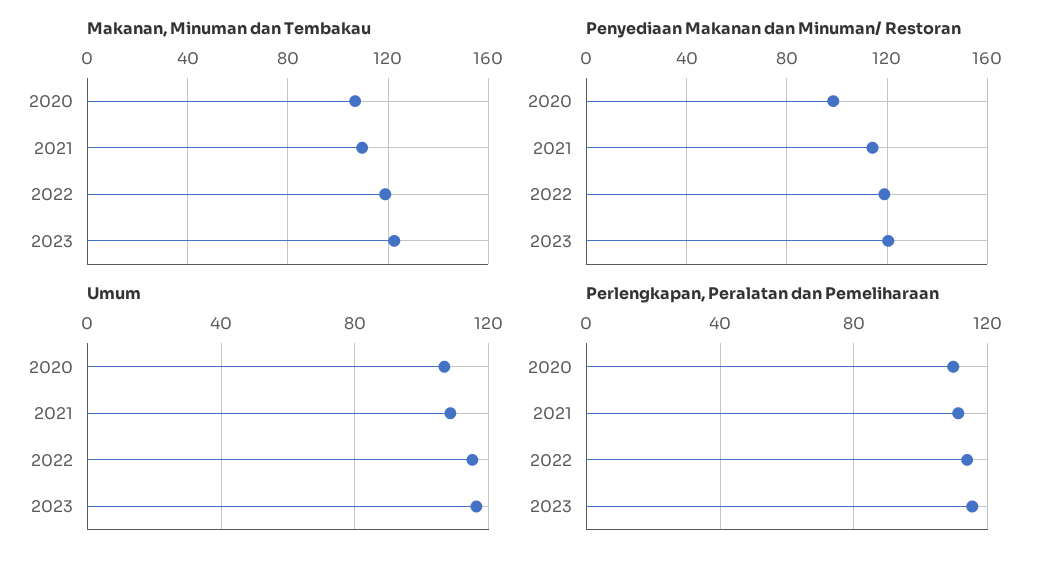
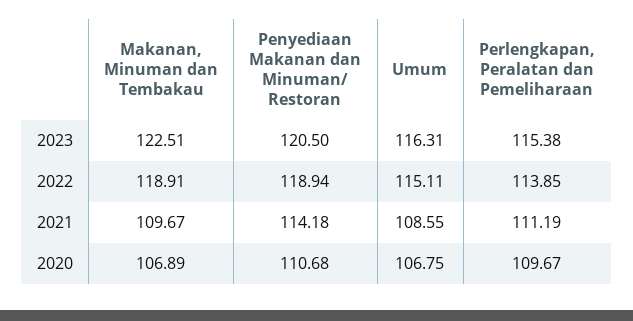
Penyediaan Makanan dan Minuman/ Restoran, 2020: 100 -> 110.68

